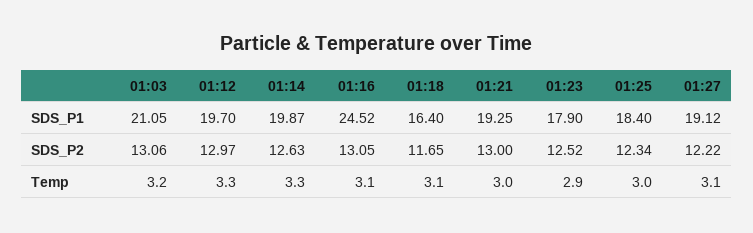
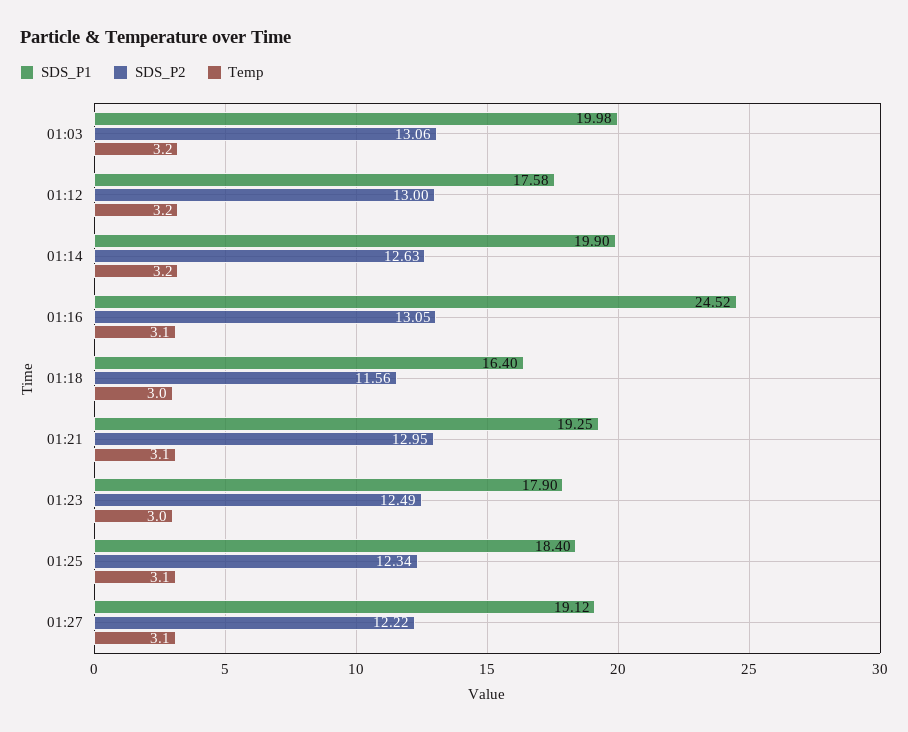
SDS_P1, 01:03: 21.05 -> 19.98
SDS_P1, 01:12: 19.7 -> 17.58
SDS_P1, 01:14: 19.87 -> 19.9
SDS_P2, 01:12: 12.97 -> 13
SDS_P2, 01:18: 11.65 -> 11.56
SDS_P2, 01:21: 13 -> 12.95
SDS_P2, 01:23: 12.52 -> 12.49
Temp, 01:12: 3.3 -> 3.2
Temp, 01:14: 3.3 -> 3.2
Temp, 01:18: 3.1 -> 3
Temp, 01:21: 3 -> 3.1
Temp, 01:23: 2.9 -> 3
Temp, 01:25: 3 -> 3.1

